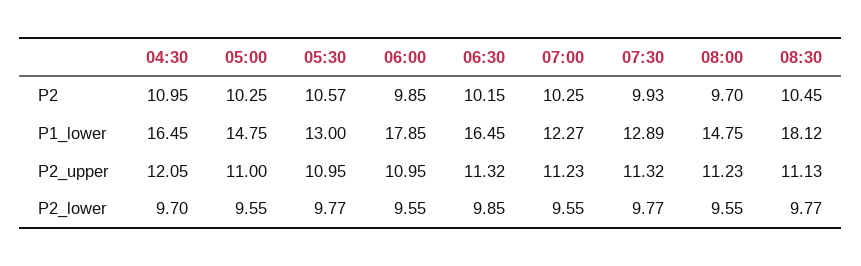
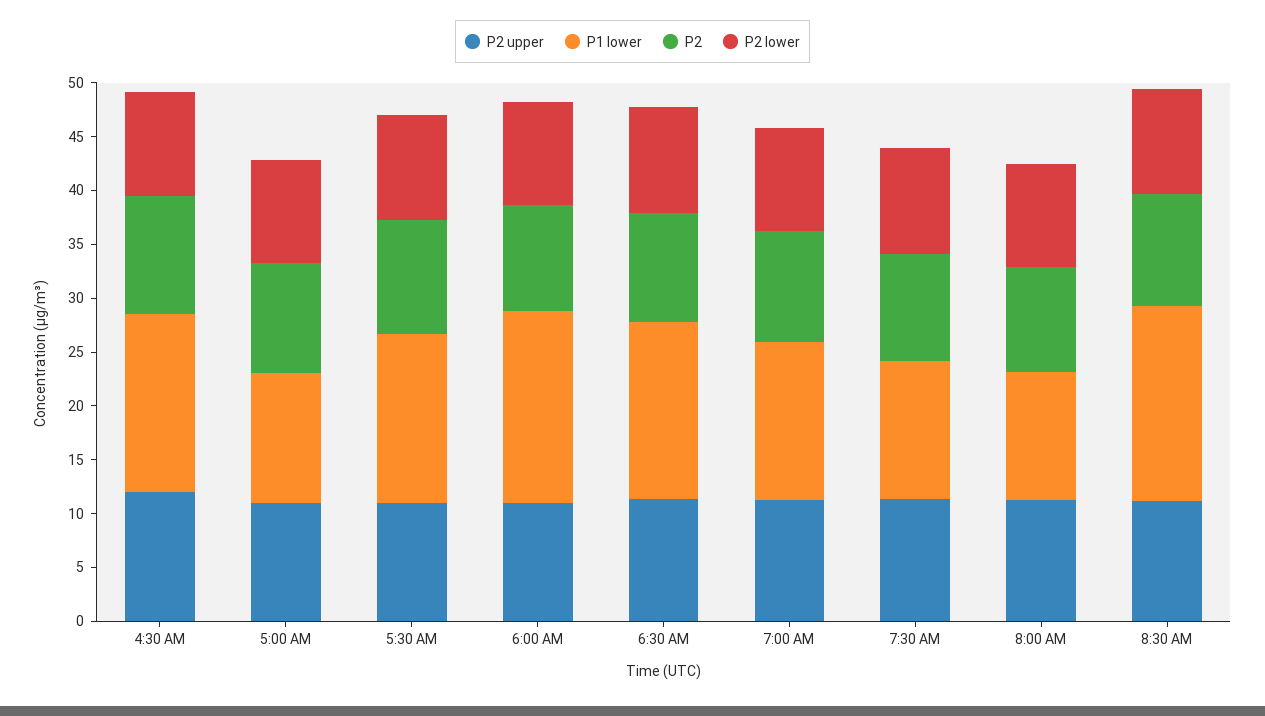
P1_lower, 05:00: 14.75 -> 12
P1_lower, 05:30: 13 -> 16
P1_lower, 07:00: 12.27 -> 15
P1_lower, 08:00: 14.75 -> 12

